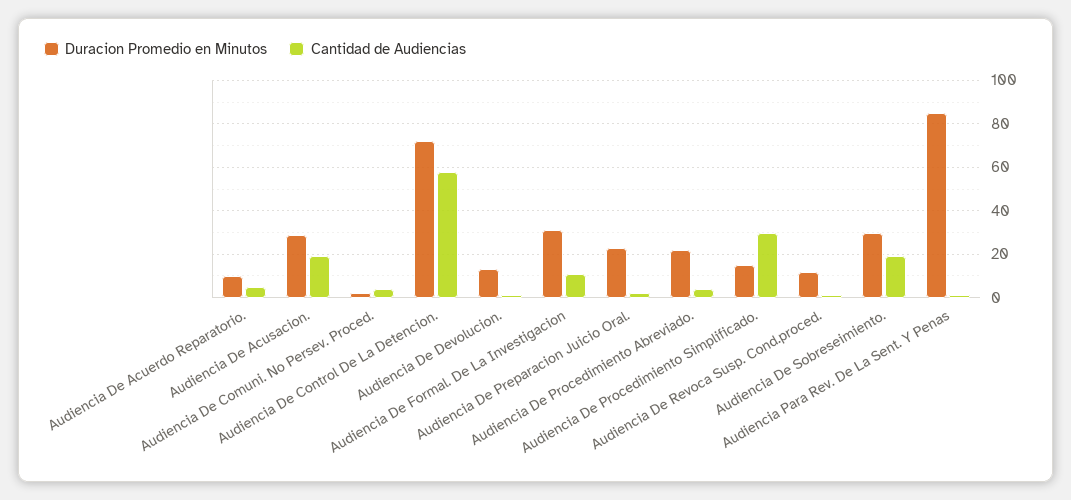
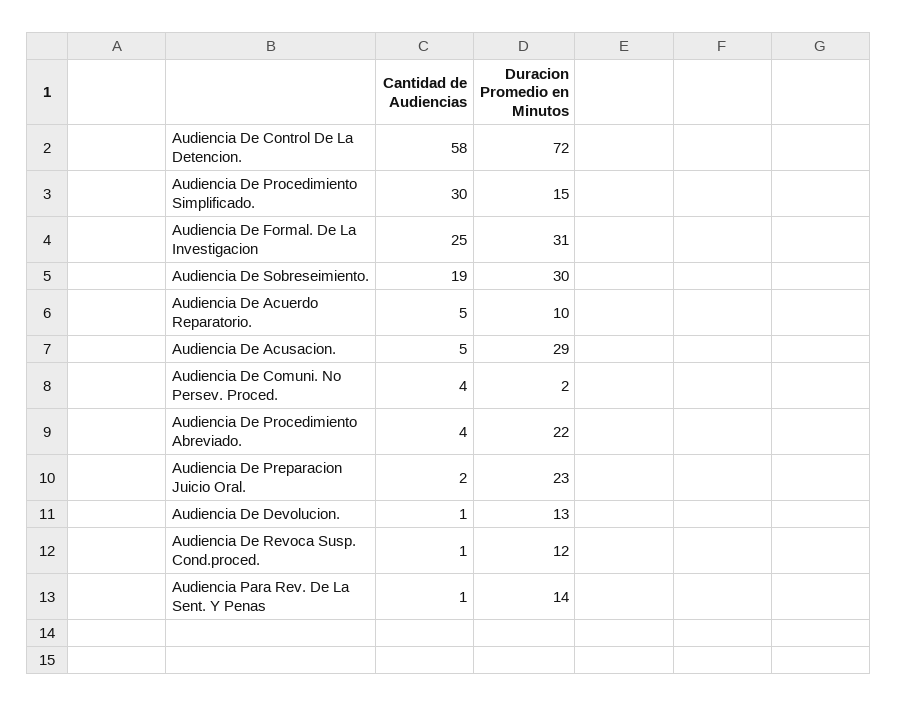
Cantidad de Audiencias, Audiencia De Acusacion.: 20 -> 5
Cantidad de Audiencias, Audiencia De Formal. De La Investigacion: 10 -> 25
Duracion Promedio en Minutos, Audiencia Para Rev. De La Sent. Y Penas: 85 -> 14

